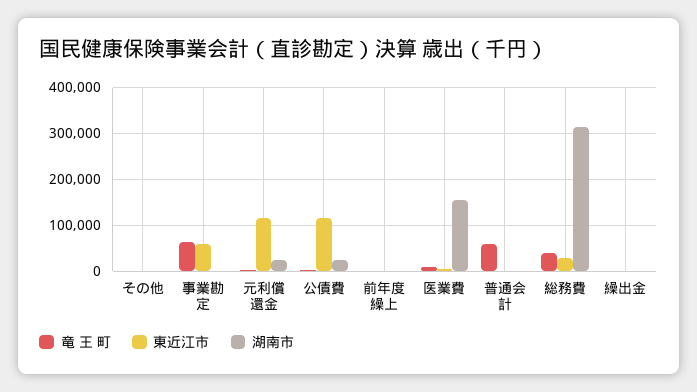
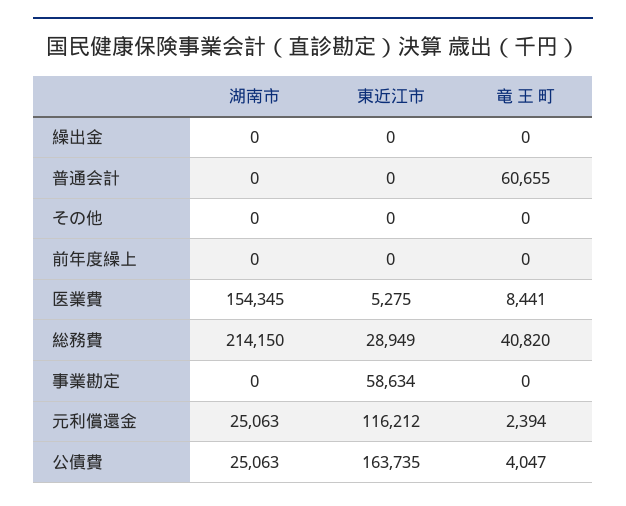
竜 王 町, 事業勘定: 60000 -> 0
東近江市, 公債費: 120000 -> 163735
湖南市, 総務費: 320000 -> 214150

